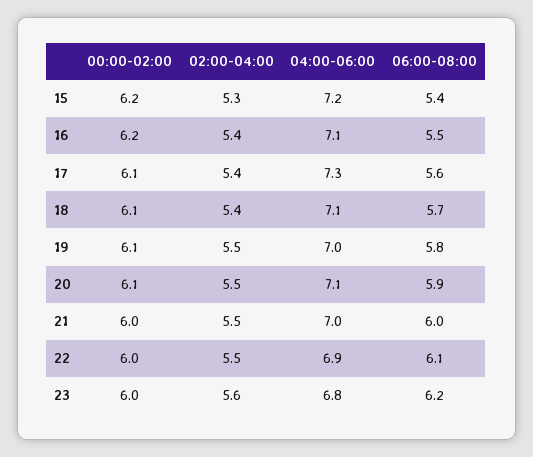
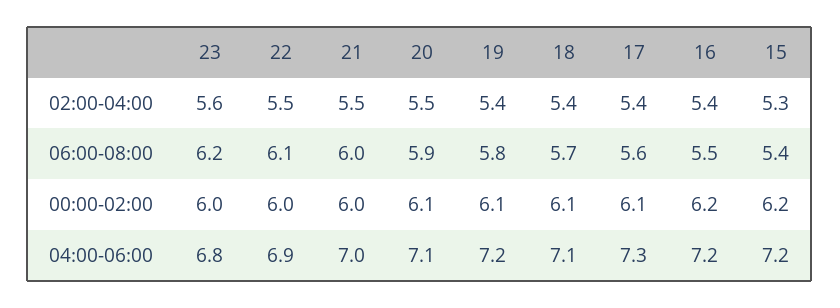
04:00-06:00, 16: 7.1 -> 7.2
02:00-04:00, 19: 5.5 -> 5.4
04:00-06:00, 19: 7 -> 7.2

